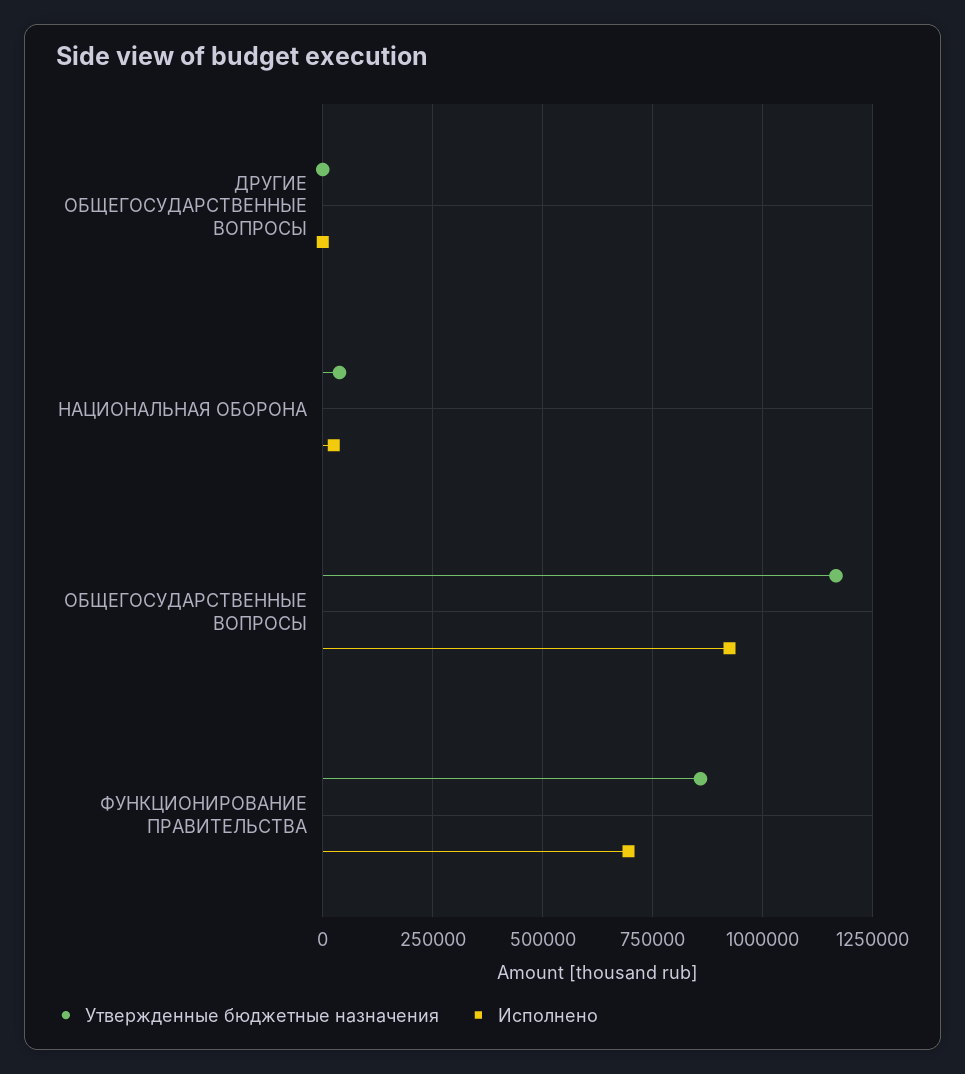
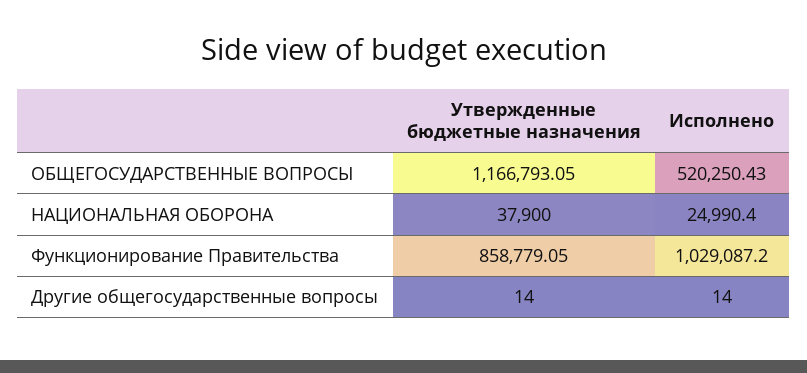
Исполнено, ОБЩЕГОСУДАРСТВЕННЫЕ ВОПРОСЫ: 925000 -> 520250.43
Исполнено, ФУНКЦИОНИРОВАНИЕ ПРАВИТЕЛЬСТВА: 700000 -> 1029087.2

